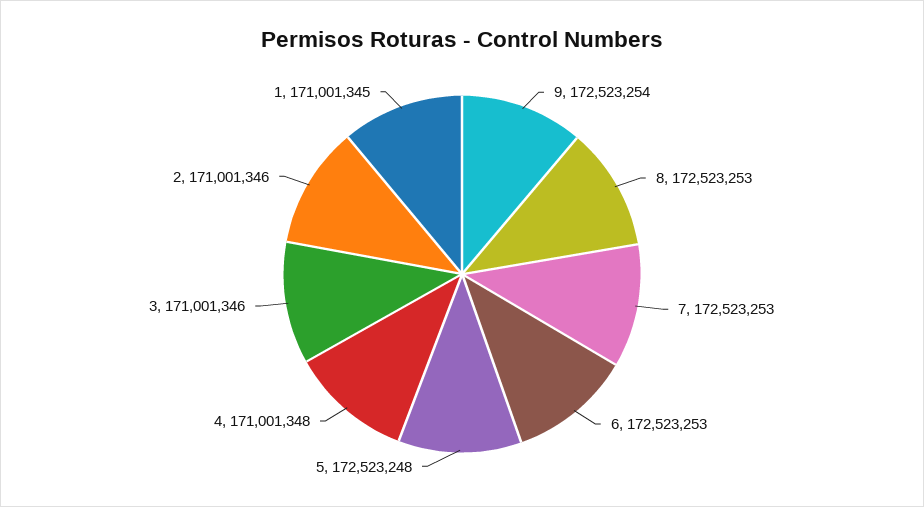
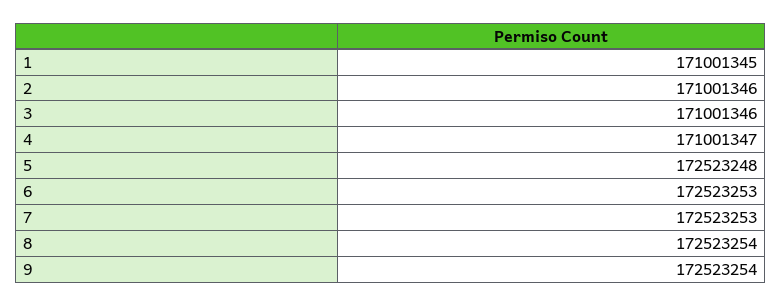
8: 172523253 -> 172523254
4: 171001348 -> 171001347

